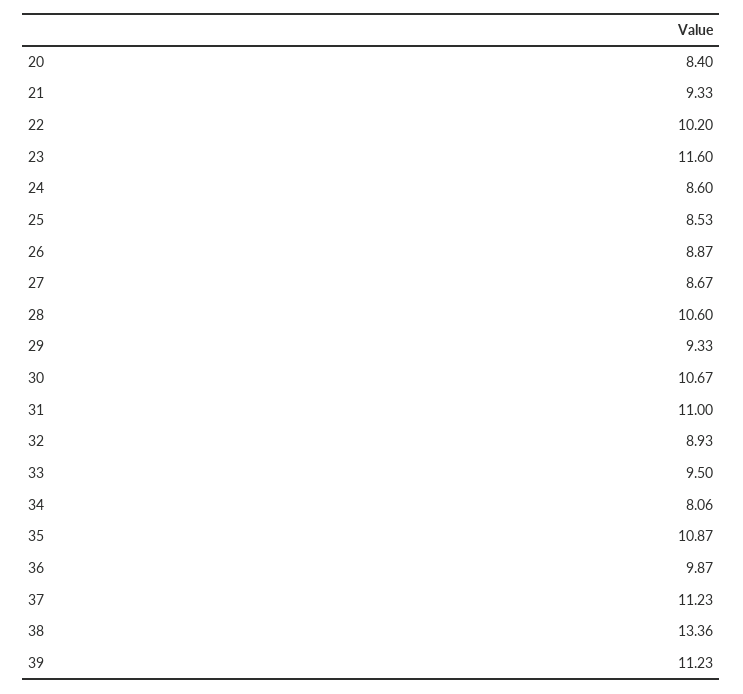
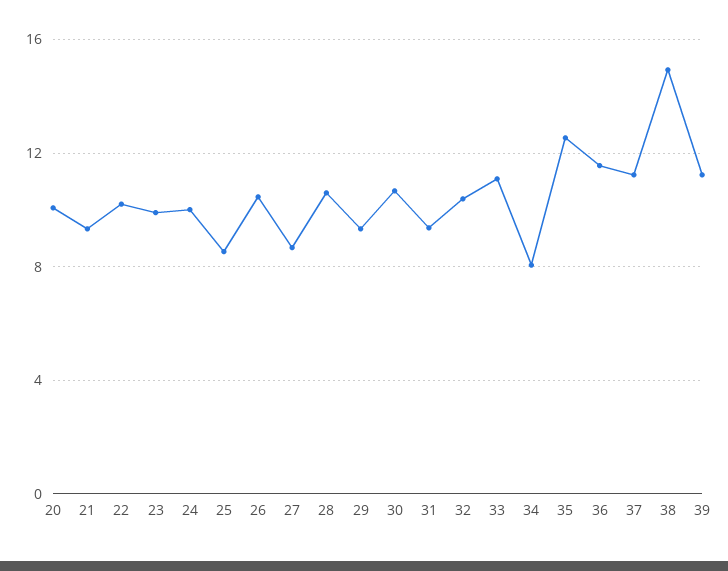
20: 8.4 -> 10
23: 11.6 -> 10
24: 8.6 -> 10
26: 8.87 -> 10.5
31: 11 -> 9.5
32: 8.93 -> 10.5
33: 9.5 -> 11
35: 10.87 -> 12.5
36: 9.87 -> 11.5
38: 13.36 -> 15

